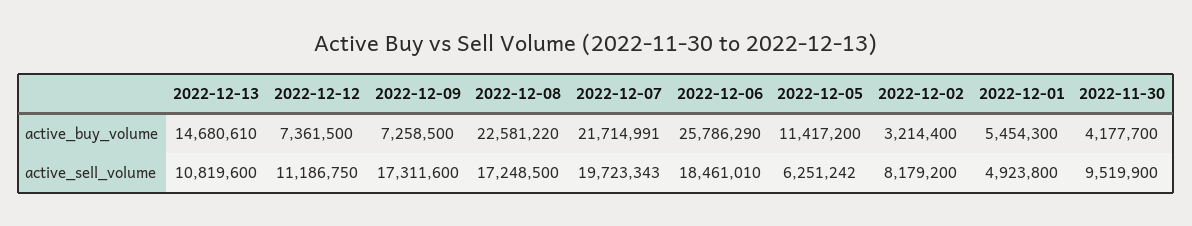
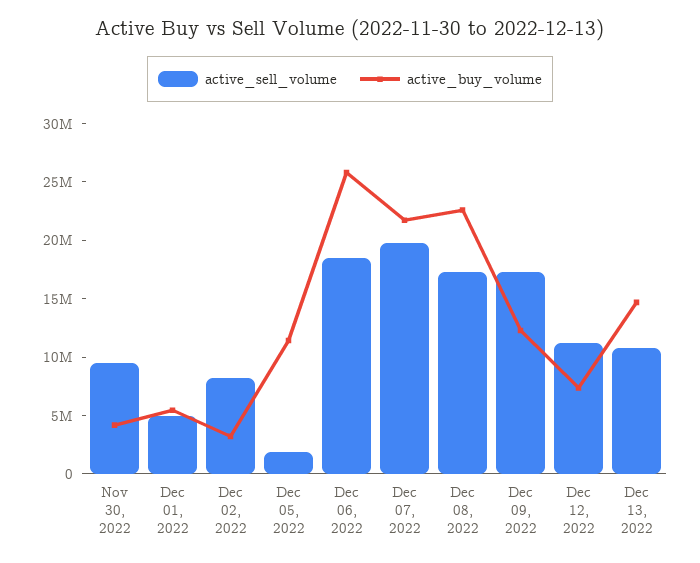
active_buy_volume, 2022-12-09: 7258500 -> 12000000
active_sell_volume, 2022-12-05: 6251242 -> 2000000

